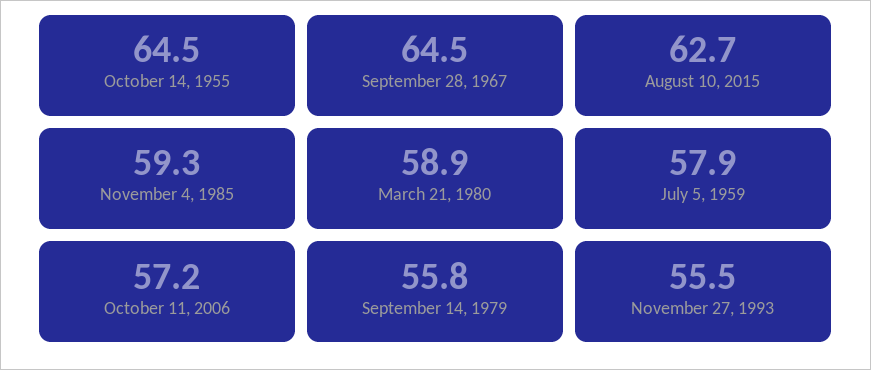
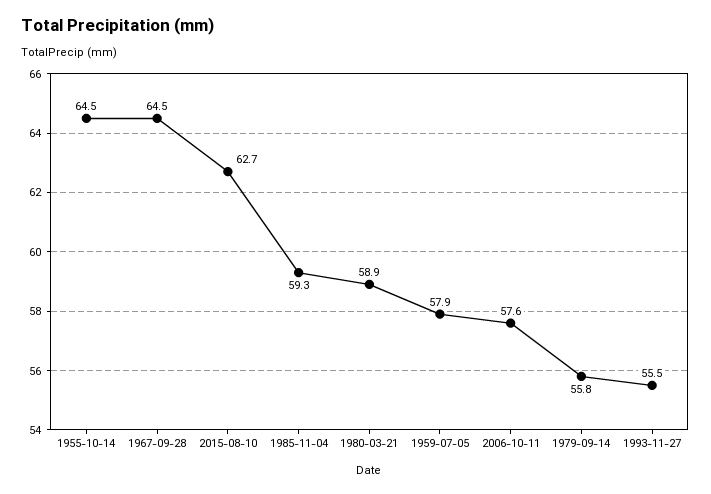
October 11, 2006: 57.2 -> 57.6

